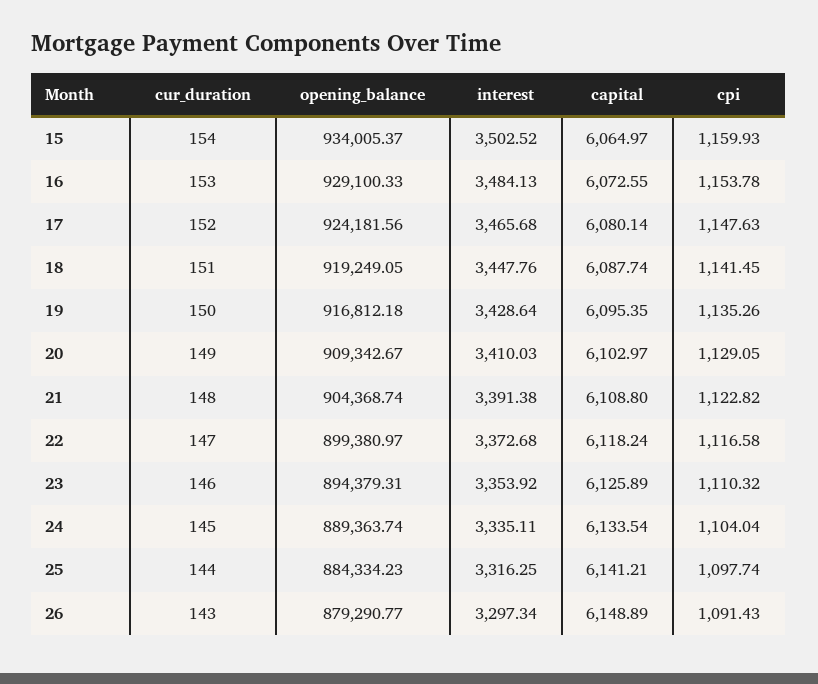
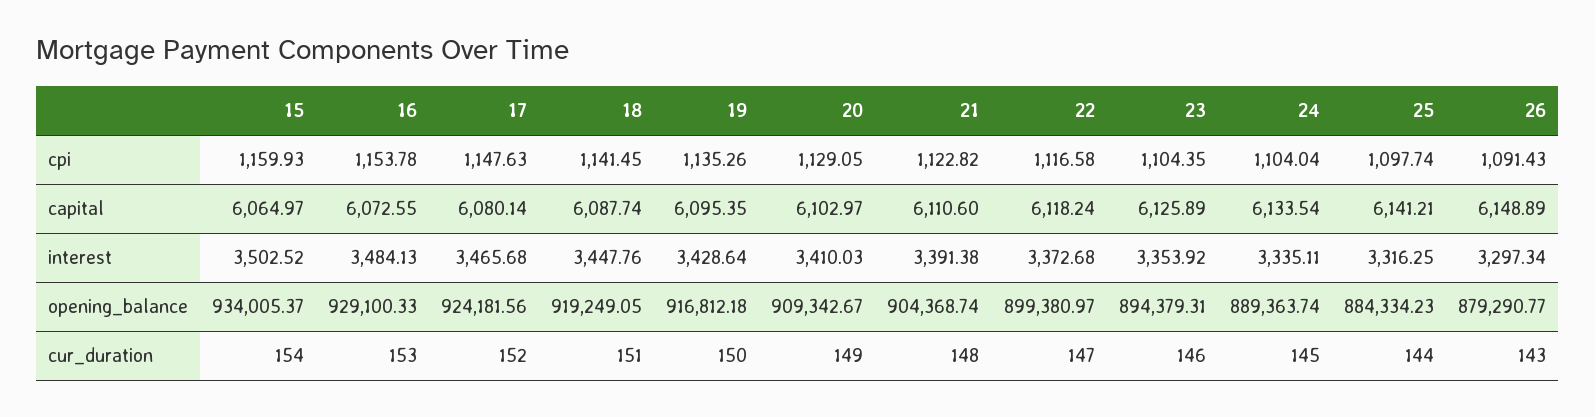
capital, 21: 6108.8 -> 6110.6
cpi, 23: 1110.32 -> 1104.35

